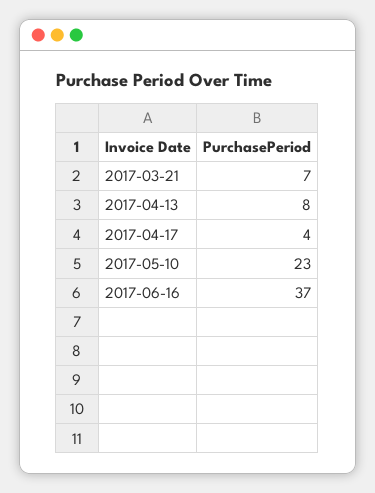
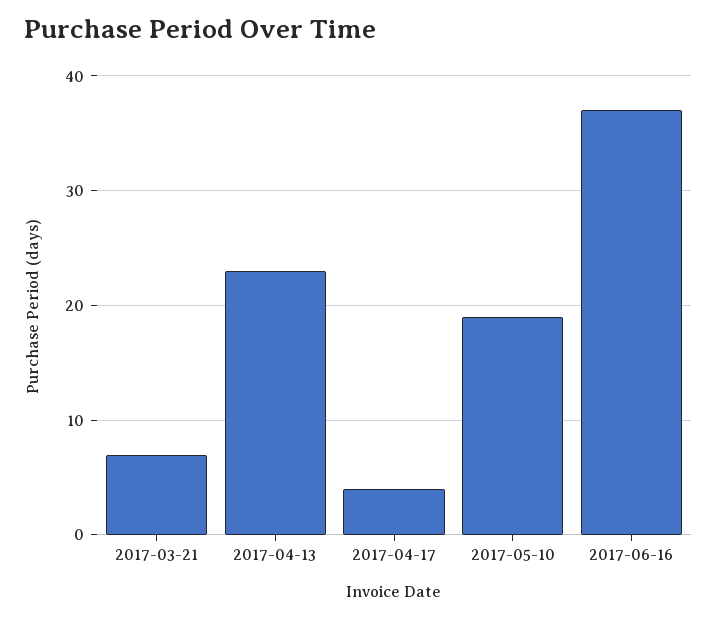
2017-04-13: 8 -> 23
2017-05-10: 23 -> 19

